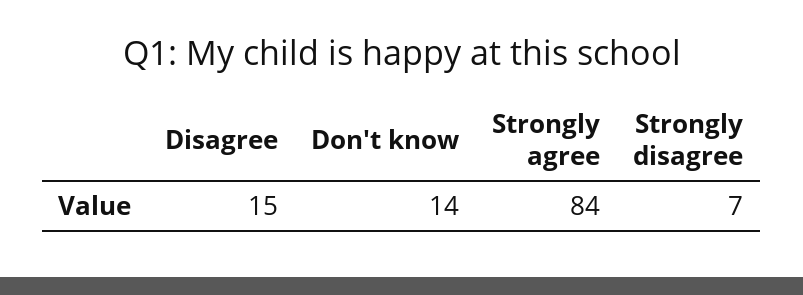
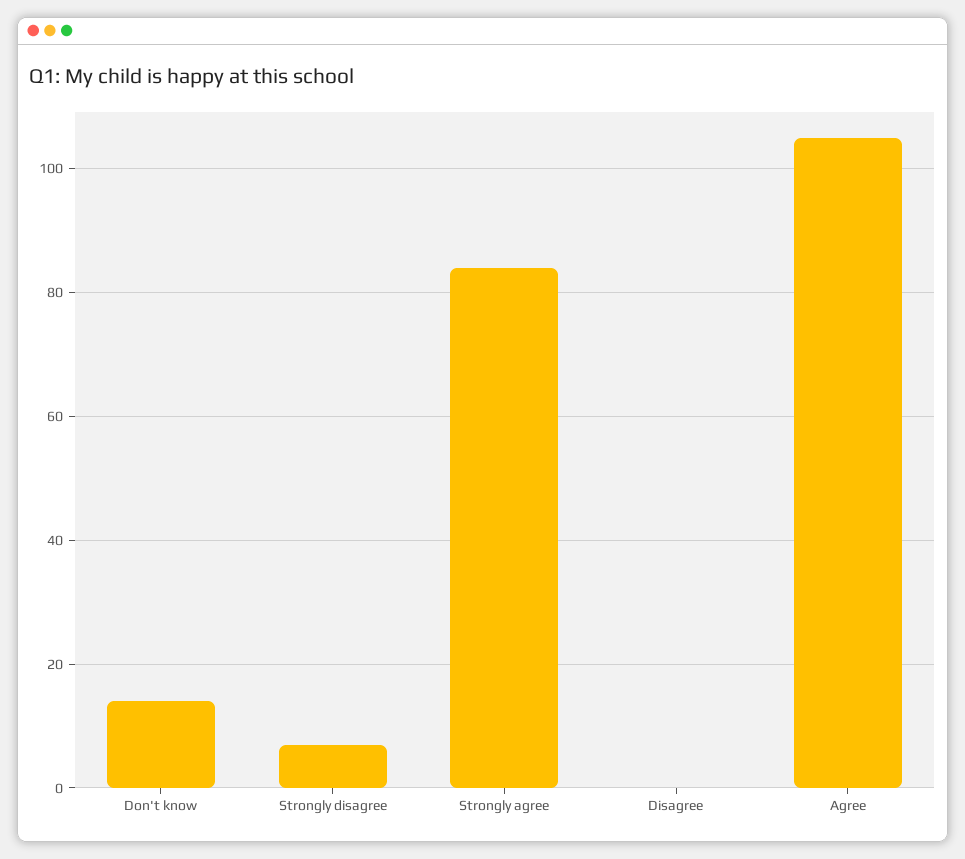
Disagree: 15 -> 0
Agree: none -> 105

